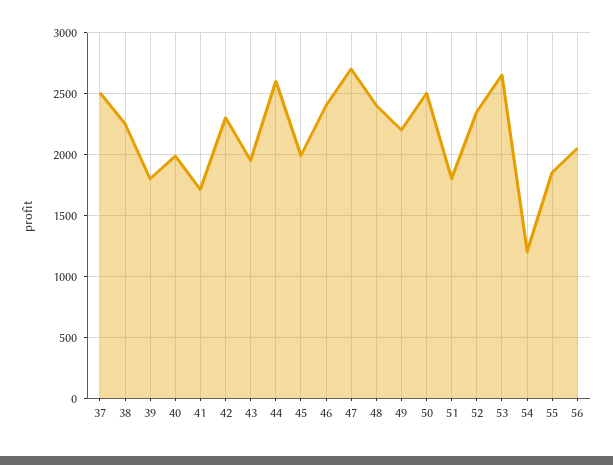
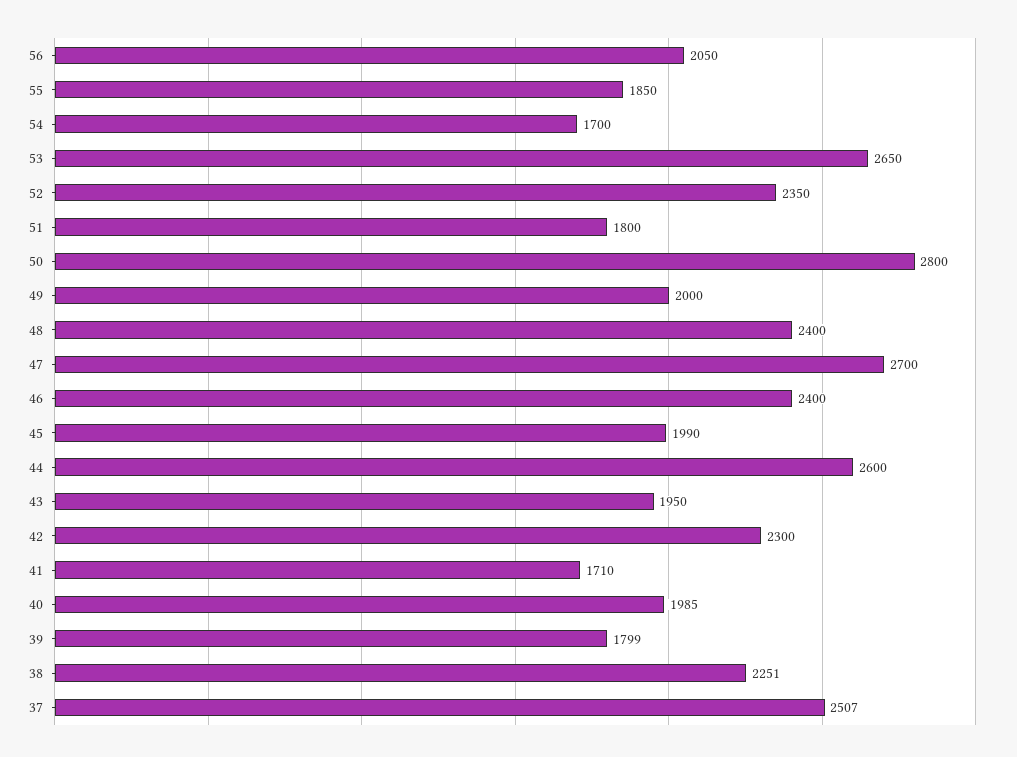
49: 2200 -> 2000
50: 2500 -> 2800
54: 1200 -> 1700

